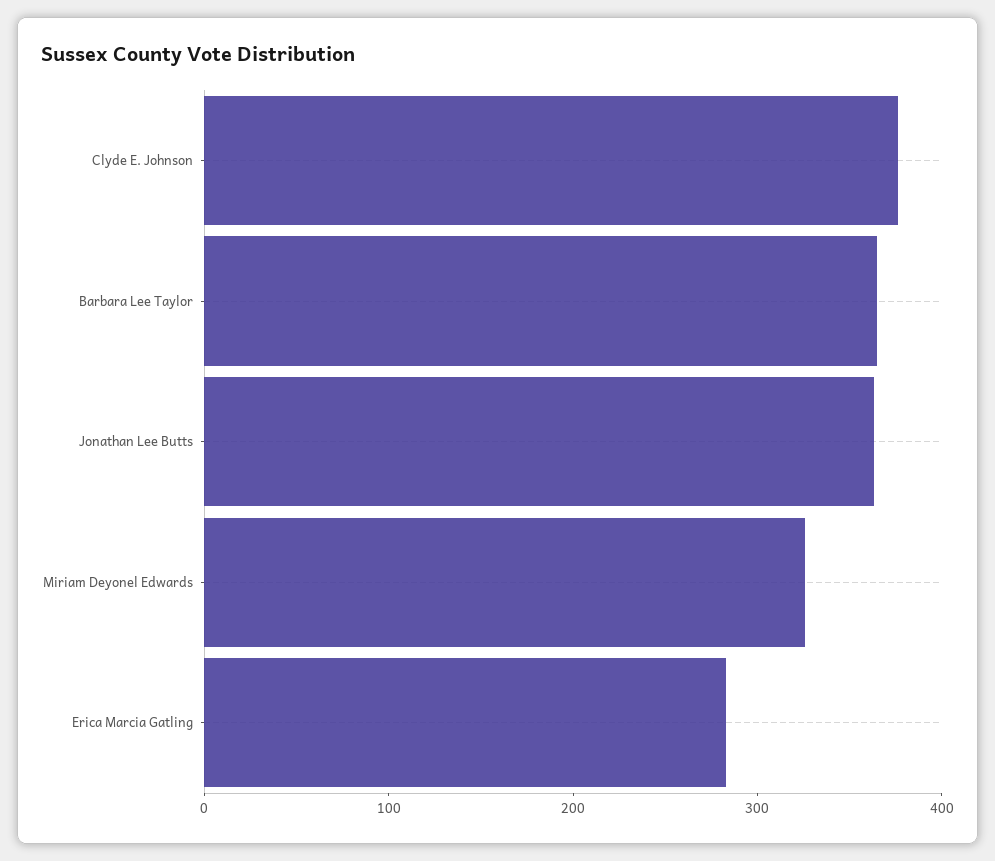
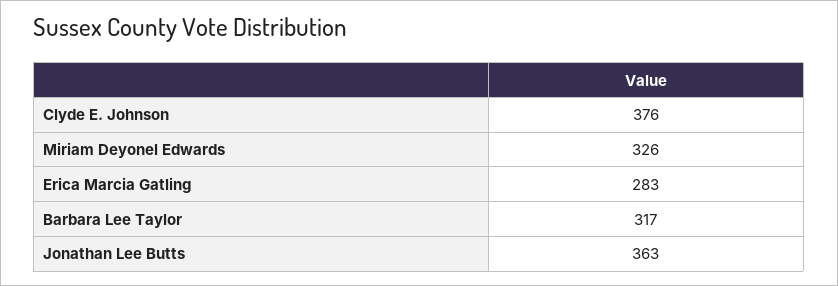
Barbara Lee Taylor: 360 -> 317

